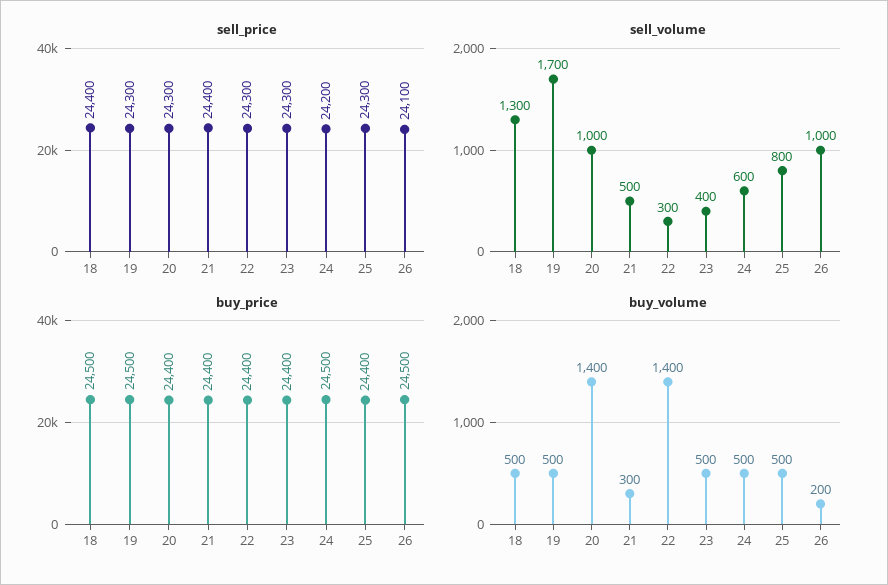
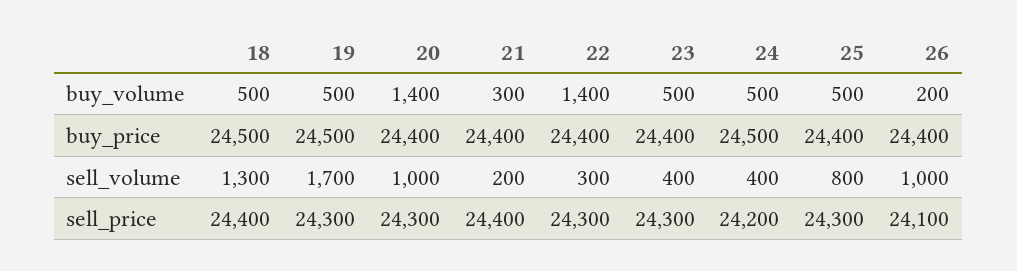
sell_volume, 21: 500 -> 200
sell_volume, 24: 600 -> 400
buy_price, 26: 24500 -> 24400

